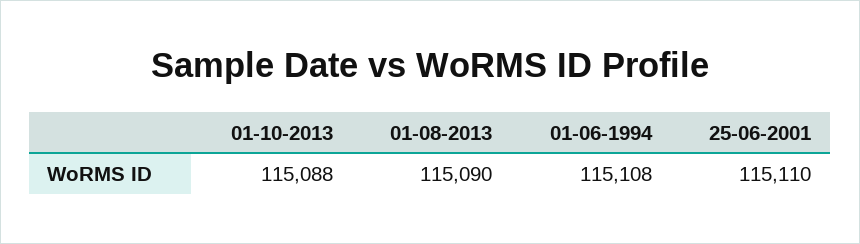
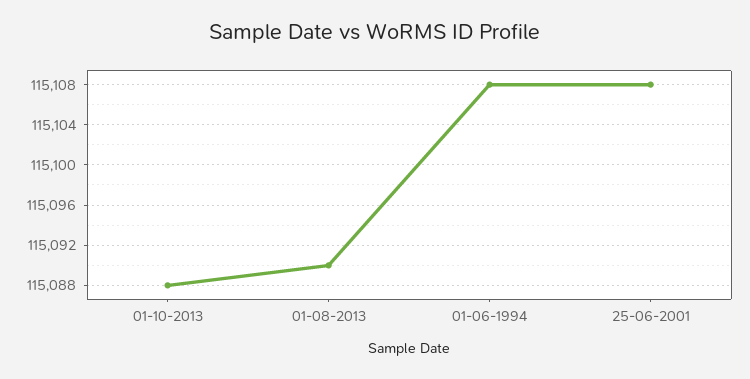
25-06-2001: 115110 -> 115108

